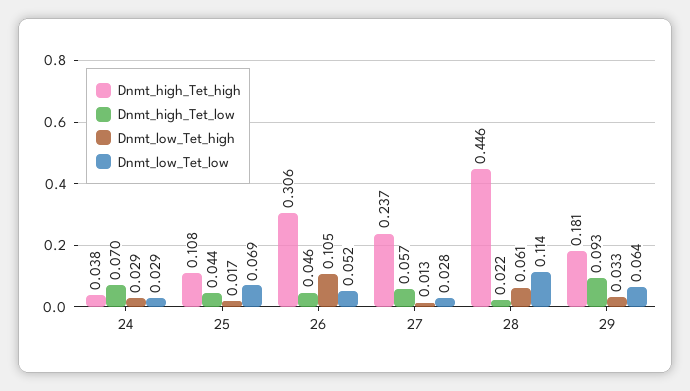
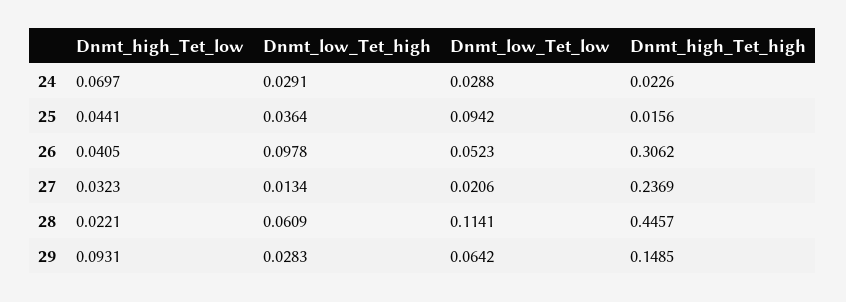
Dnmt_high_Tet_high, 24: 0.038 -> 0.0226
Dnmt_high_Tet_high, 25: 0.108 -> 0.0156
Dnmt_low_Tet_high, 25: 0.017 -> 0.0364
Dnmt_low_Tet_low, 25: 0.069 -> 0.0942
Dnmt_high_Tet_low, 26: 0.046 -> 0.0405
Dnmt_low_Tet_high, 26: 0.105 -> 0.0978
Dnmt_high_Tet_low, 27: 0.057 -> 0.0323
Dnmt_low_Tet_low, 27: 0.028 -> 0.0206
Dnmt_high_Tet_high, 29: 0.181 -> 0.1485
Dnmt_low_Tet_high, 29: 0.033 -> 0.0283

